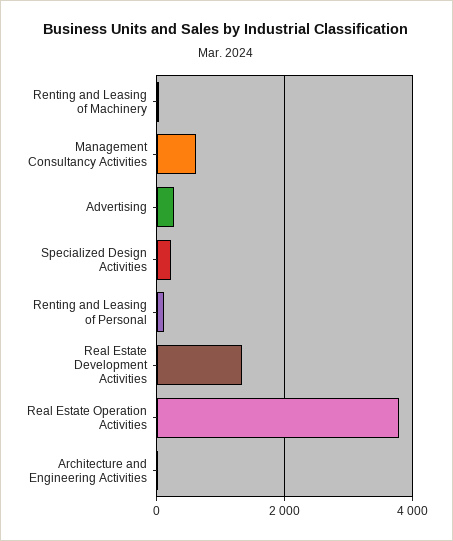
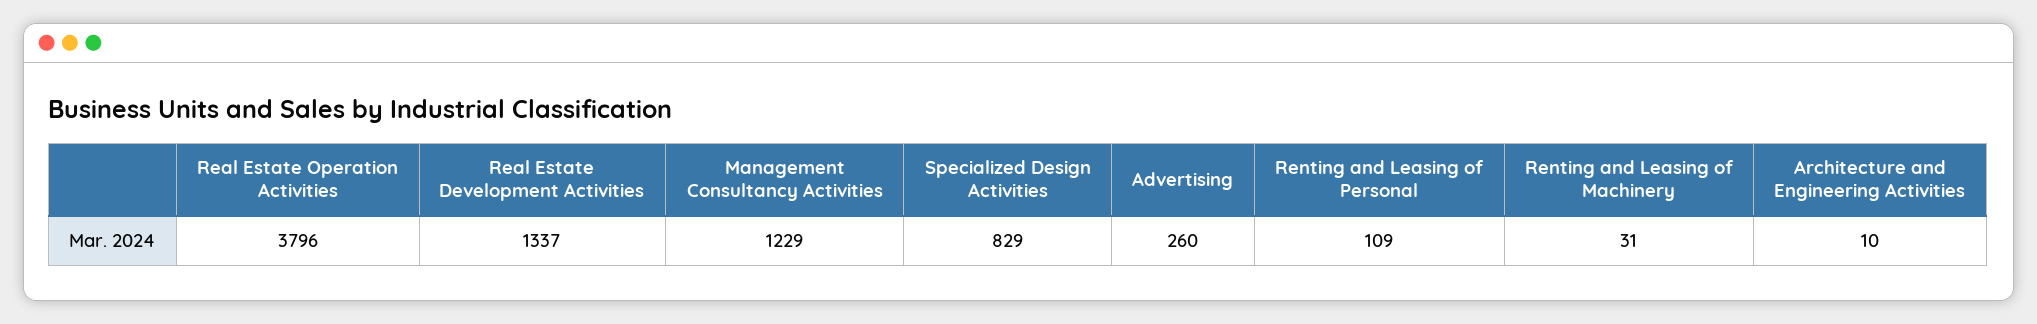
Management Consultancy Activities: 600 -> 1229
Specialized Design Activities: 200 -> 829

